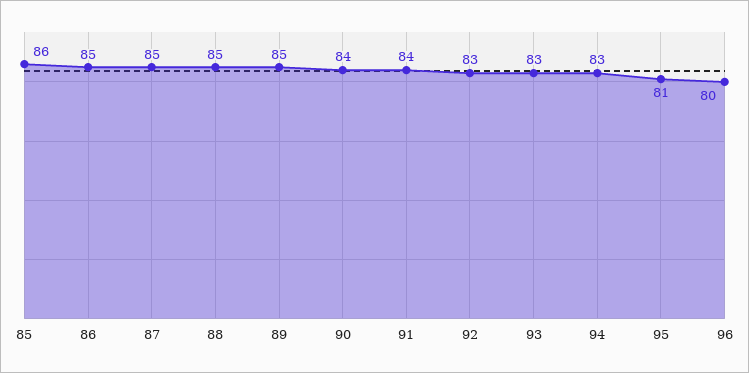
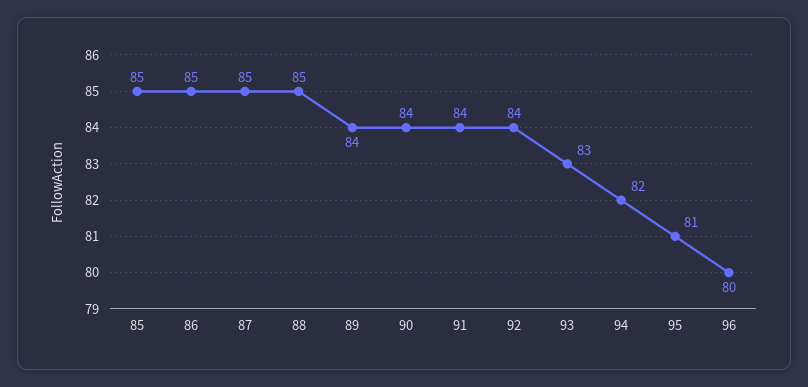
85: 86 -> 85
89: 85 -> 84
92: 83 -> 84
94: 83 -> 82

